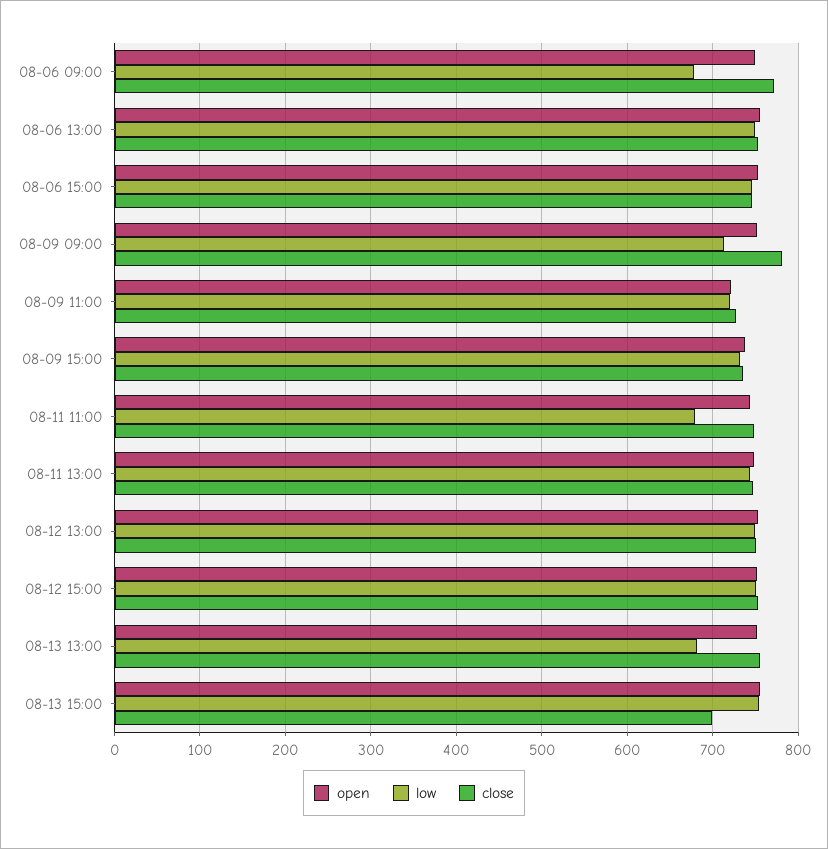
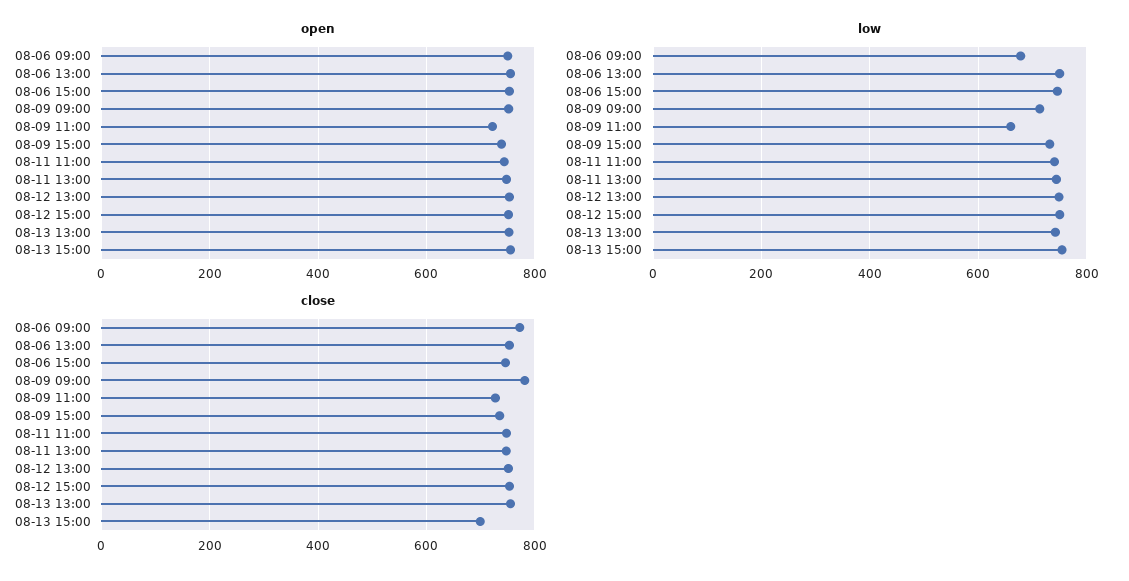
low, 08-09 11:00: 720 -> 660
low, 08-11 11:00: 680 -> 740
low, 08-13 13:00: 680 -> 740

